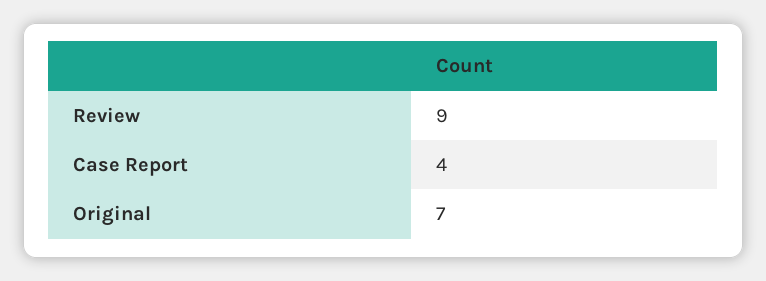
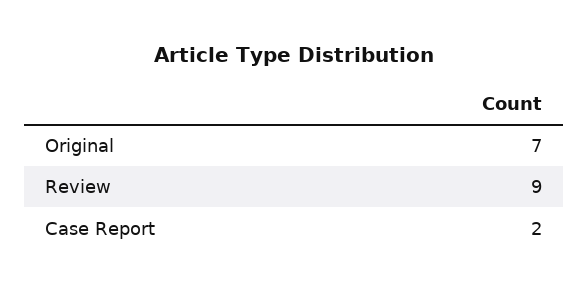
Case Report: 4 -> 2

